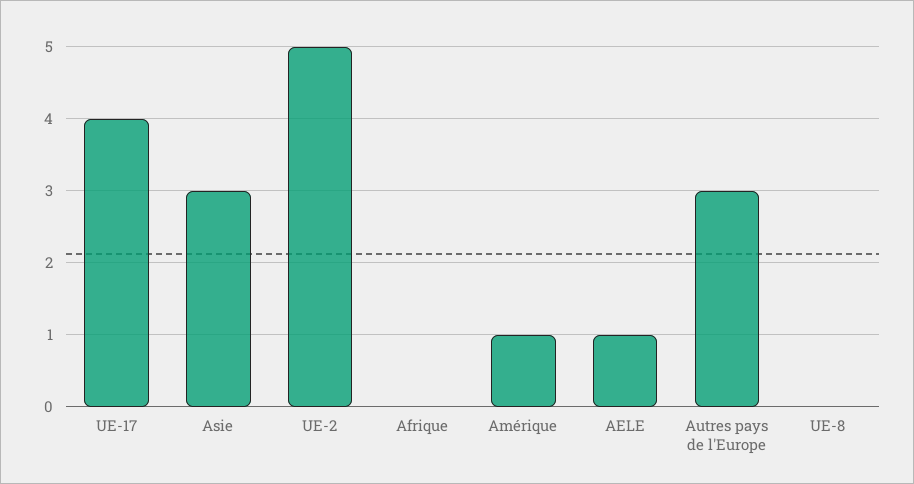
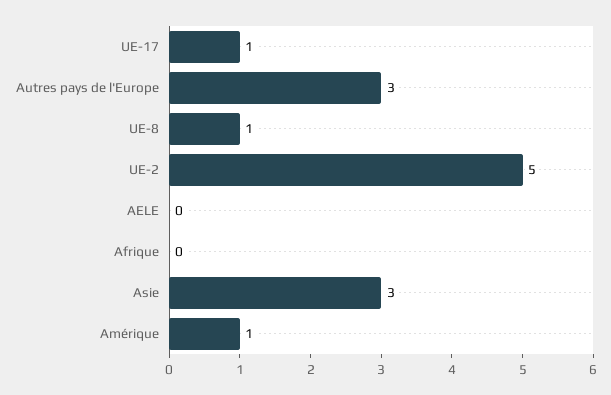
UE-17: 4 -> 1
AELE: 1 -> 0
UE-8: 0 -> 1

